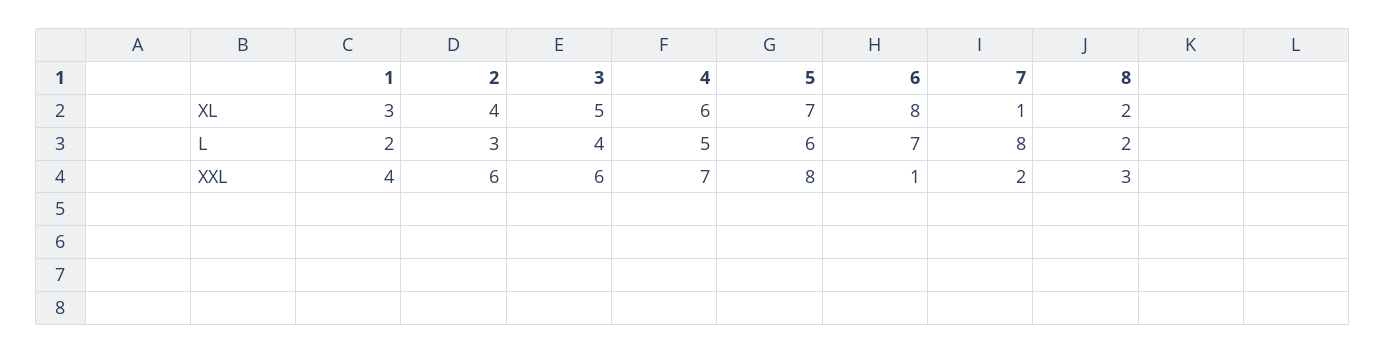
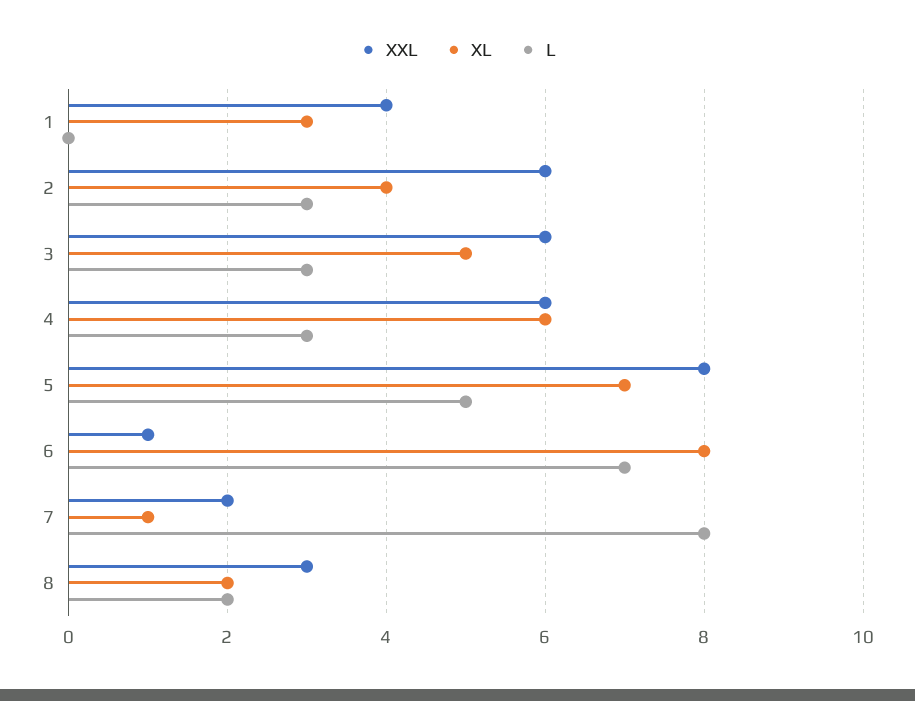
L, 1: 2 -> 0
L, 3: 4 -> 3
L, 4: 5 -> 3
L, 5: 6 -> 5
XXL, 4: 7 -> 6

